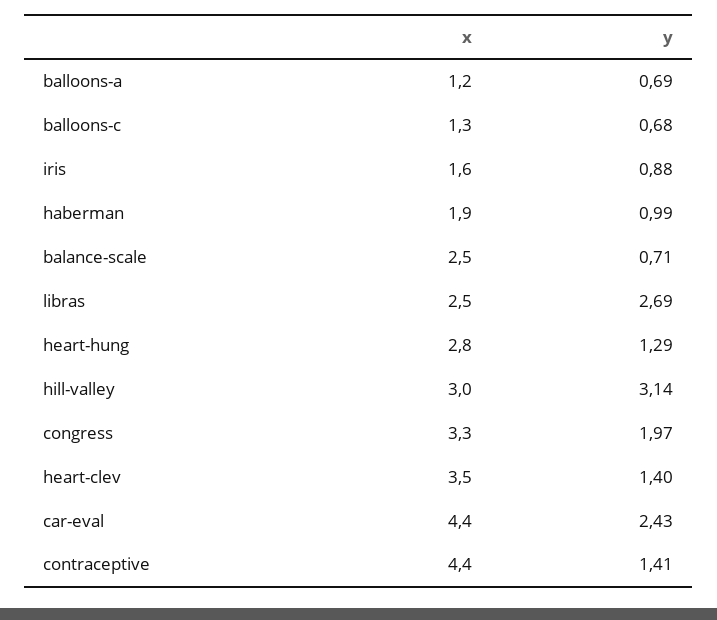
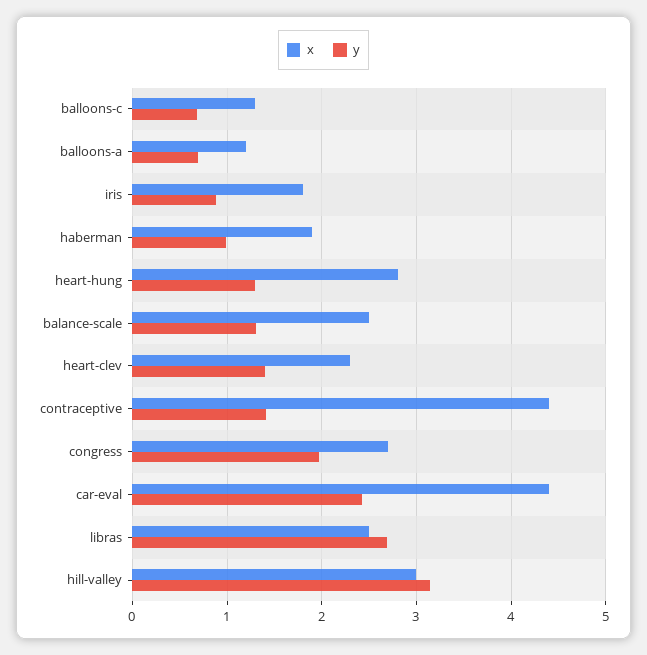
x, iris: 1.6 -> 1.8
y, balance-scale: 0.71 -> 1.3
x, congress: 3.3 -> 2.7
x, heart-clev: 3.5 -> 2.3

